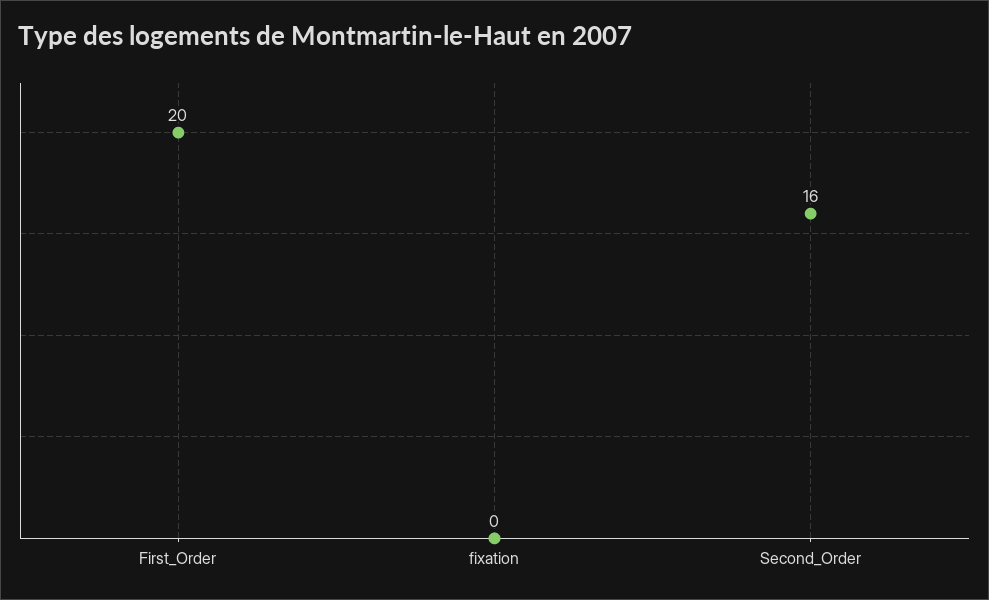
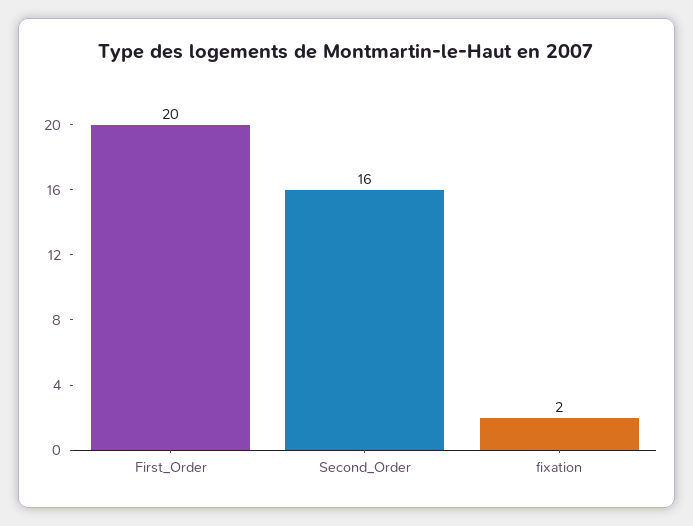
fixation: 0 -> 2

